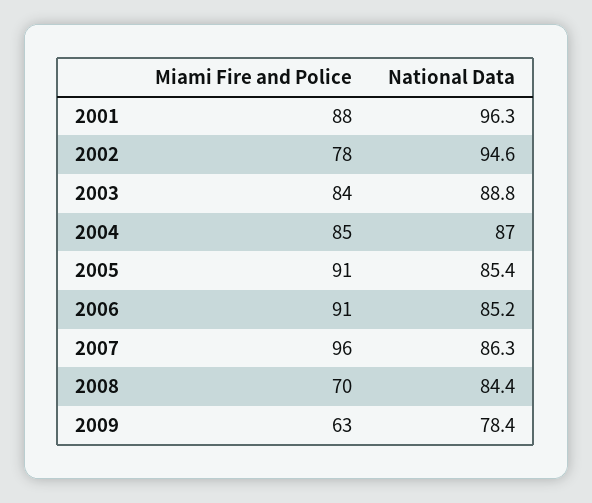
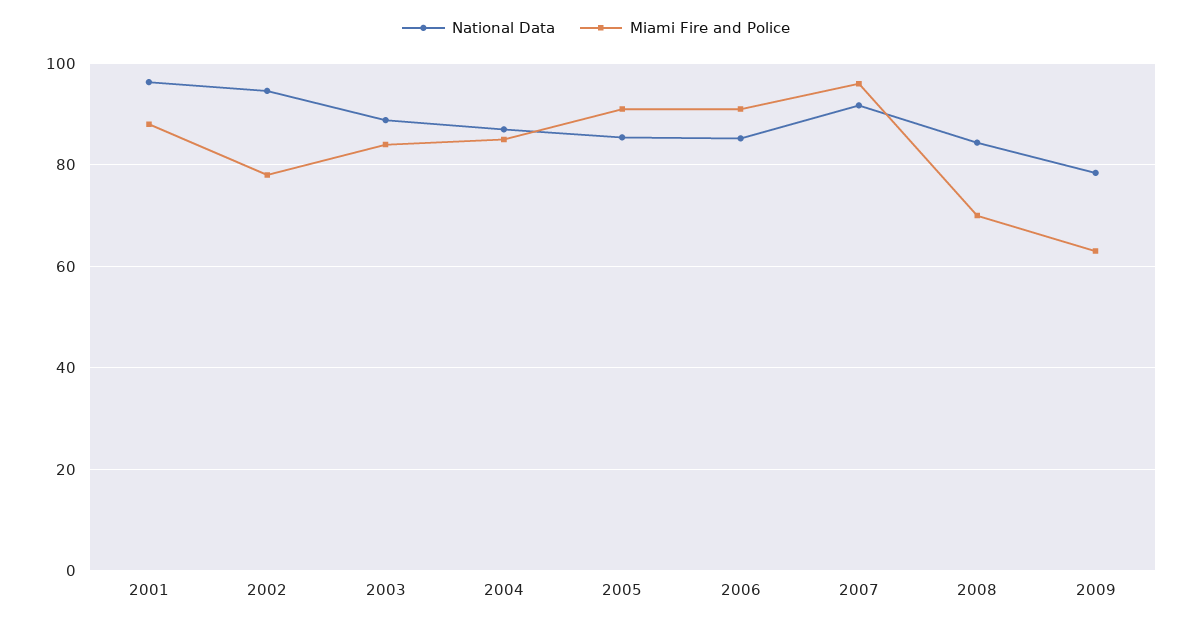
National Data, 2007: 86.3 -> 92

